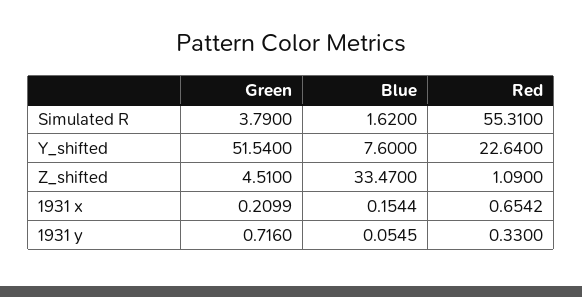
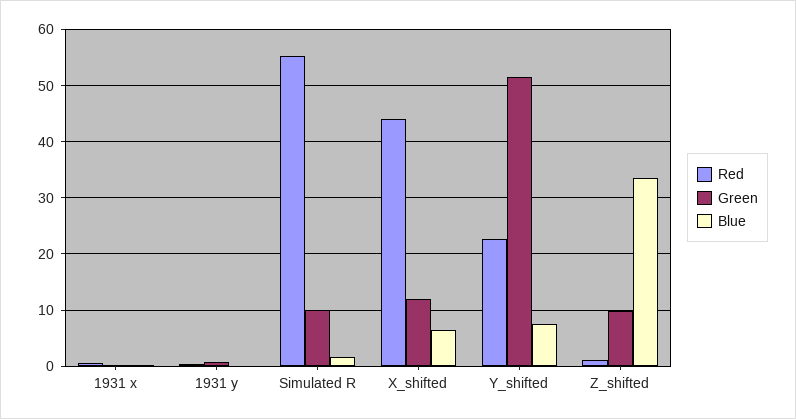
Green, Simulated R: 3.79 -> 10
Green, Z_shifted: 4.51 -> 10
Red, X_shifted: none -> 44
Green, X_shifted: none -> 12
Blue, X_shifted: none -> 6

